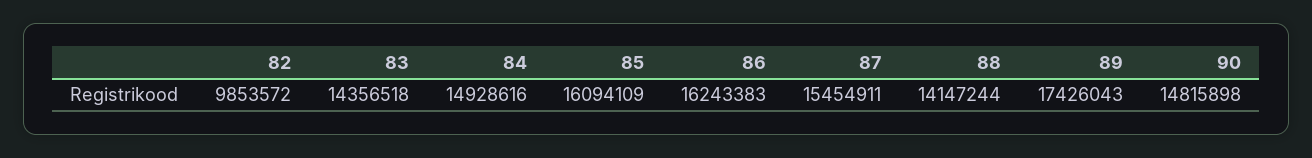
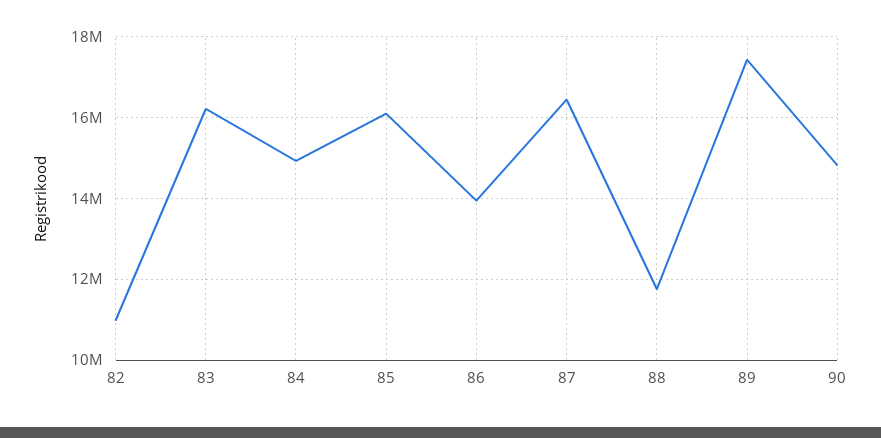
82: 9853572 -> 11000000
83: 14356518 -> 16200000
86: 16243383 -> 14000000
87: 15454911 -> 16400000
88: 14147244 -> 11800000

